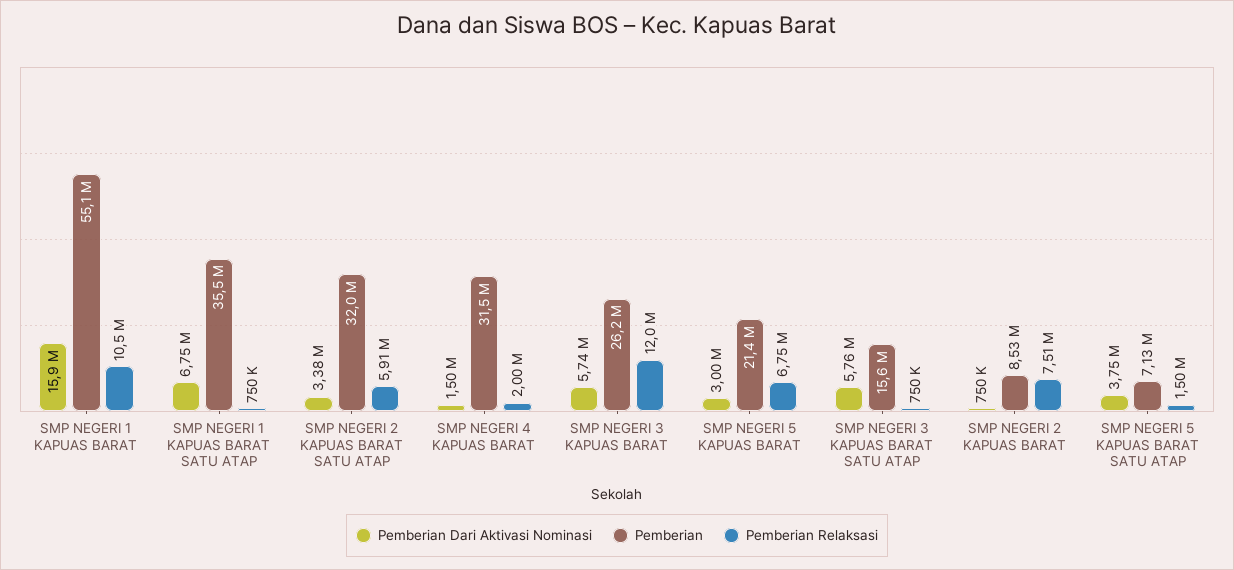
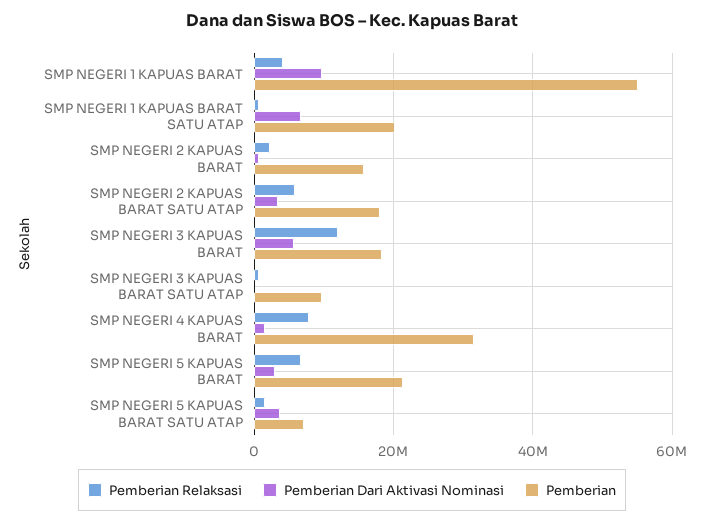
Pemberian Dari Aktivasi Nominasi, SMP NEGERI 1 KAPUAS BARAT: 15900000 -> 10000000
Pemberian Relaksasi, SMP NEGERI 1 KAPUAS BARAT: 10500000 -> 4000000
Pemberian, SMP NEGERI 1 KAPUAS BARAT SATU ATAP: 35500000 -> 20000000
Pemberian, SMP NEGERI 2 KAPUAS BARAT SATU ATAP: 32000000 -> 18000000
Pemberian Relaksasi, SMP NEGERI 4 KAPUAS BARAT: 2000000 -> 8000000
Pemberian, SMP NEGERI 3 KAPUAS BARAT: 26200000 -> 18000000
Pemberian Dari Aktivasi Nominasi, SMP NEGERI 3 KAPUAS BARAT SATU ATAP: 5760000 -> 0
Pemberian, SMP NEGERI 3 KAPUAS BARAT SATU ATAP: 15600000 -> 10000000
Pemberian, SMP NEGERI 2 KAPUAS BARAT: 8530000 -> 16000000
Pemberian Relaksasi, SMP NEGERI 2 KAPUAS BARAT: 7510000 -> 2000000

